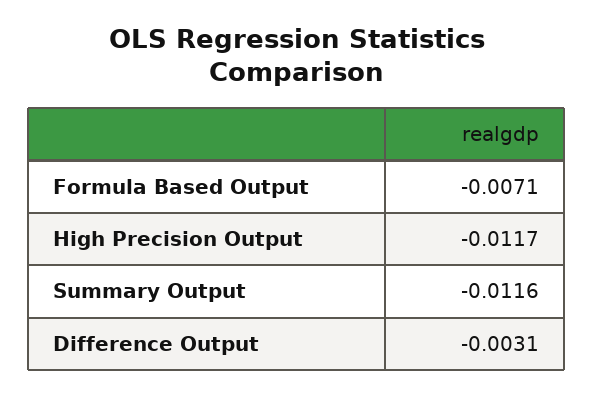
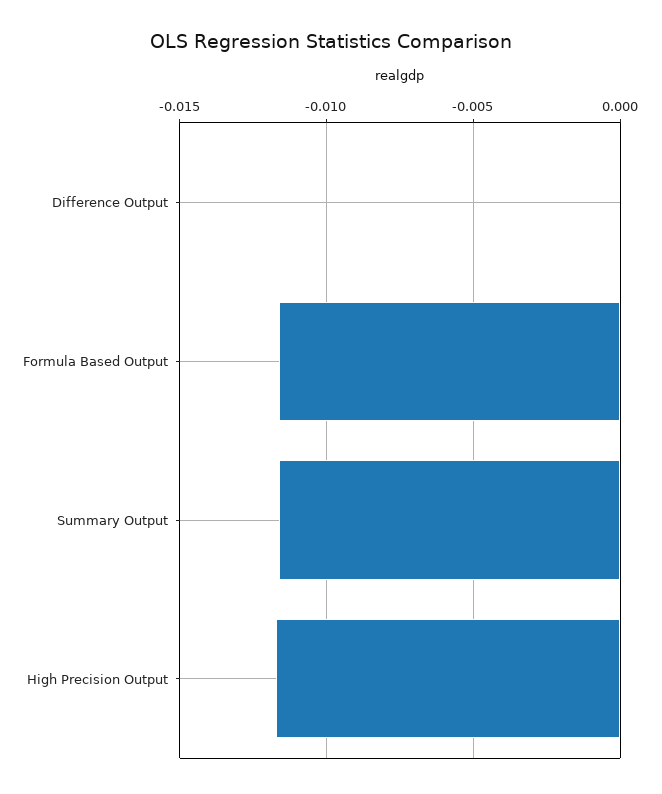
Formula Based Output: -0.0071 -> -0.0115
Difference Output: -0.0031 -> 0

